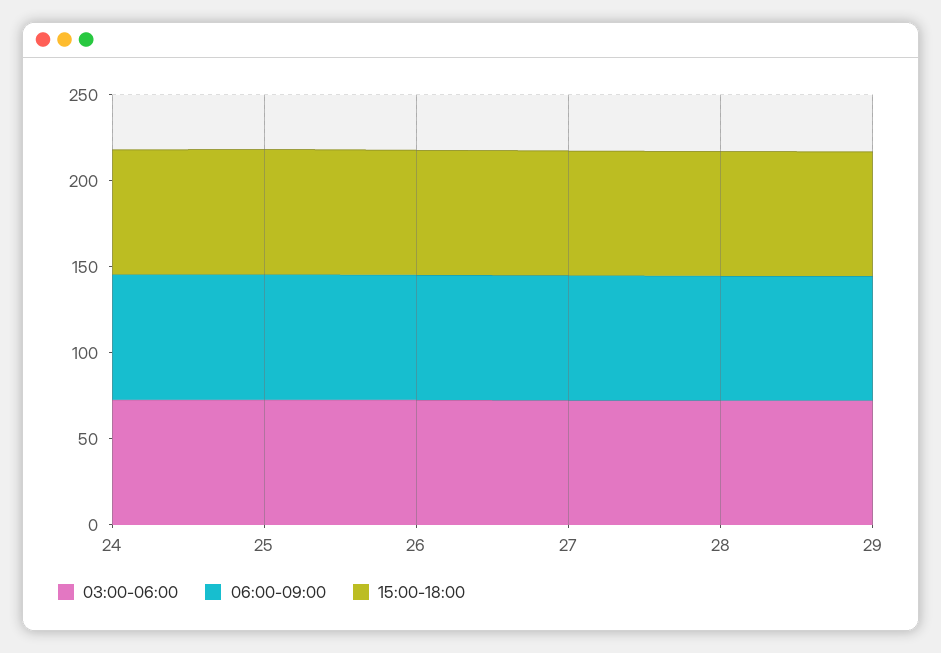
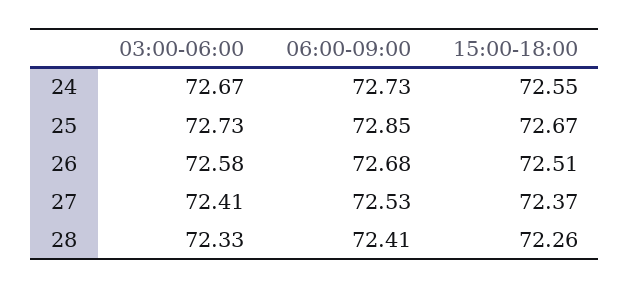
03:00-06:00, 29: 70 -> none
06:00-09:00, 29: 70 -> none
15:00-18:00, 29: 70 -> none

